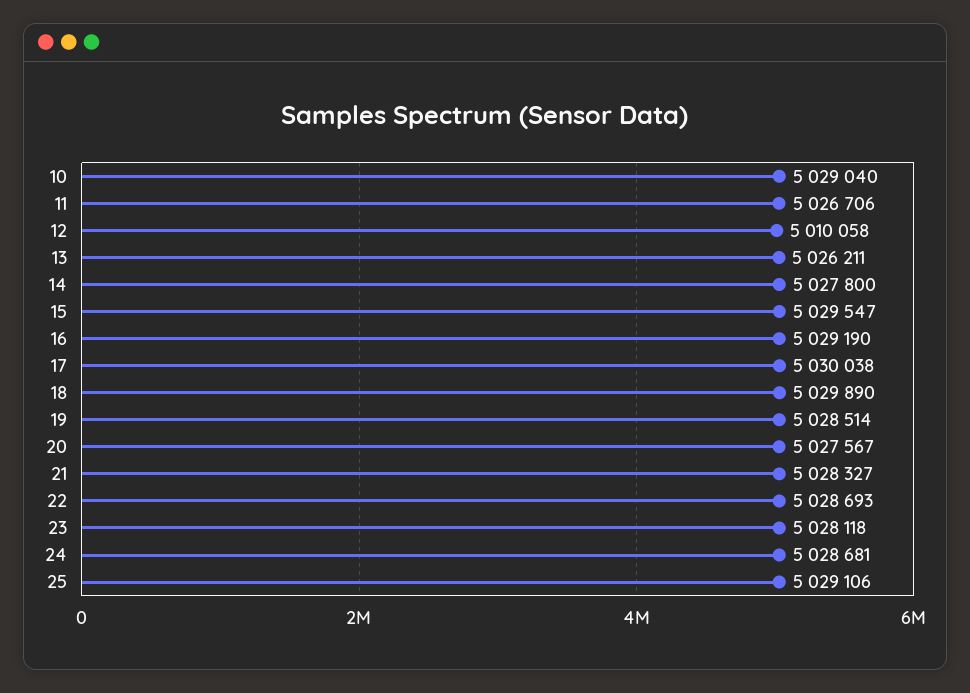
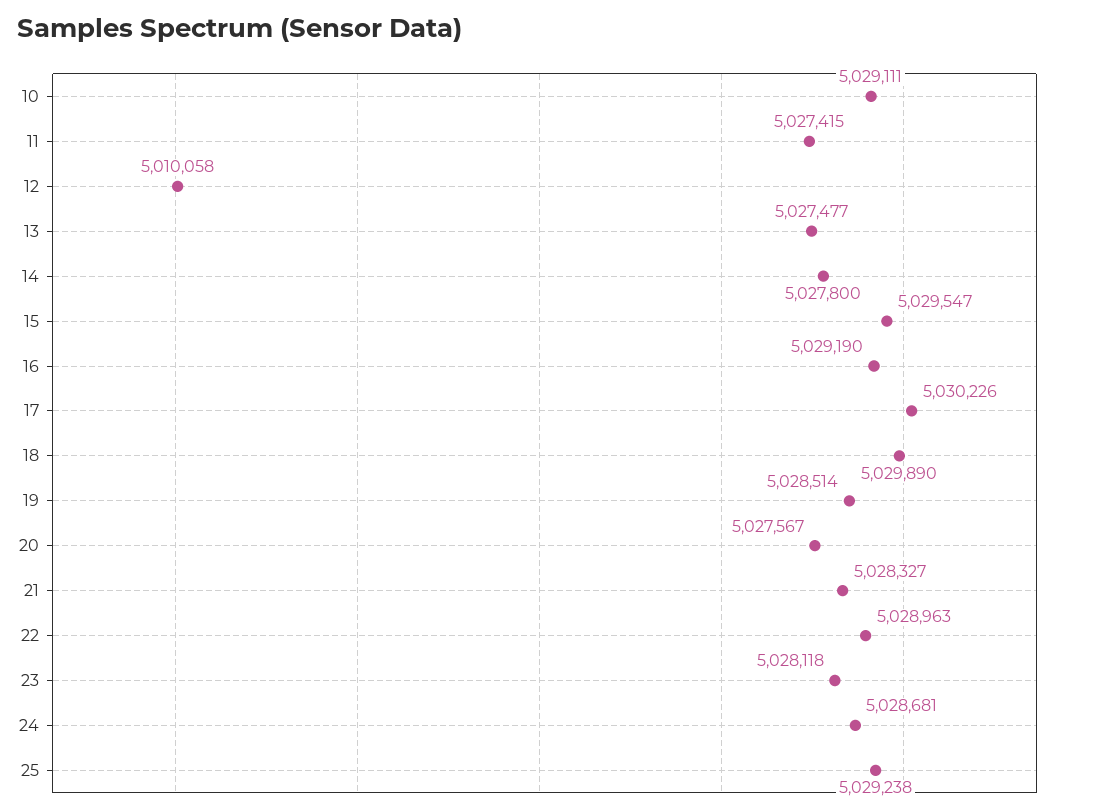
10: 5029040 -> 5029111
11: 5026706 -> 5027415
13: 5026211 -> 5027477
17: 5030038 -> 5030226
22: 5028693 -> 5028963
25: 5029106 -> 5029238

